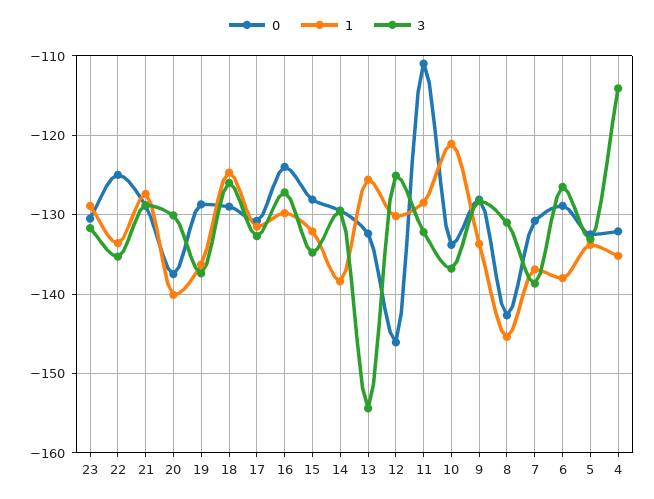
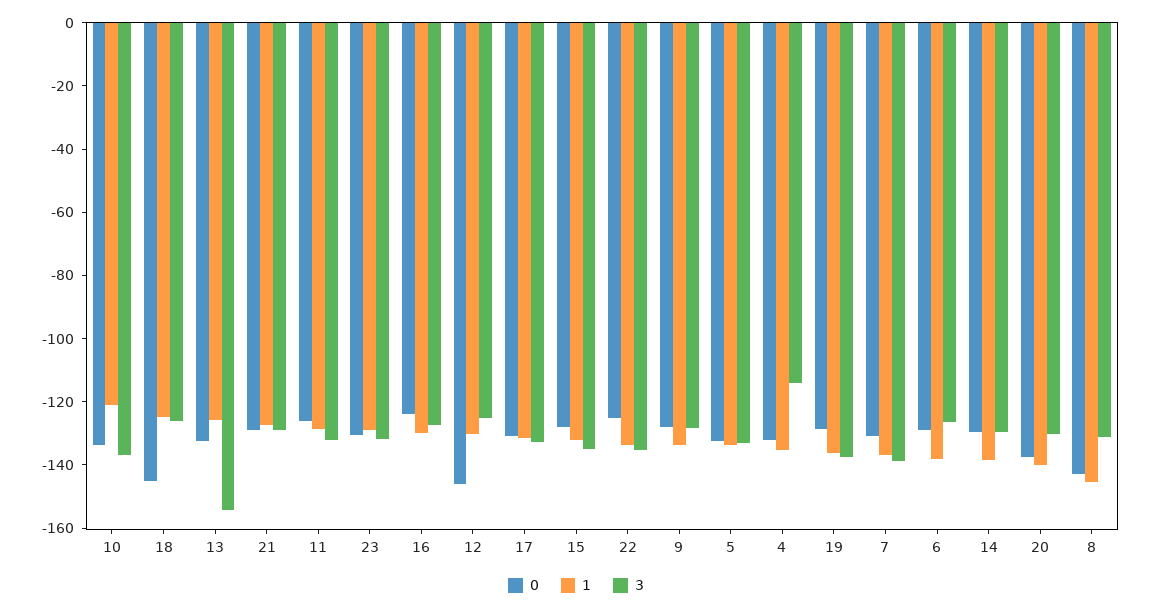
0, 18: -129 -> -145
0, 11: -111 -> -125

